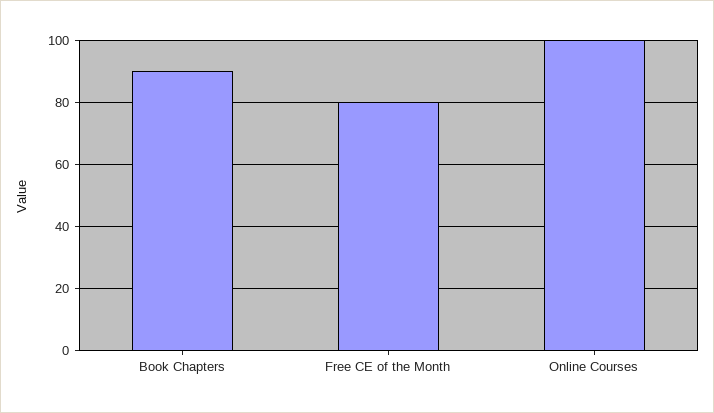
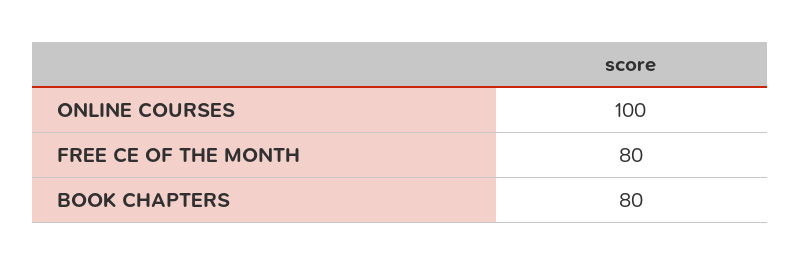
Book Chapters: 90 -> 80

